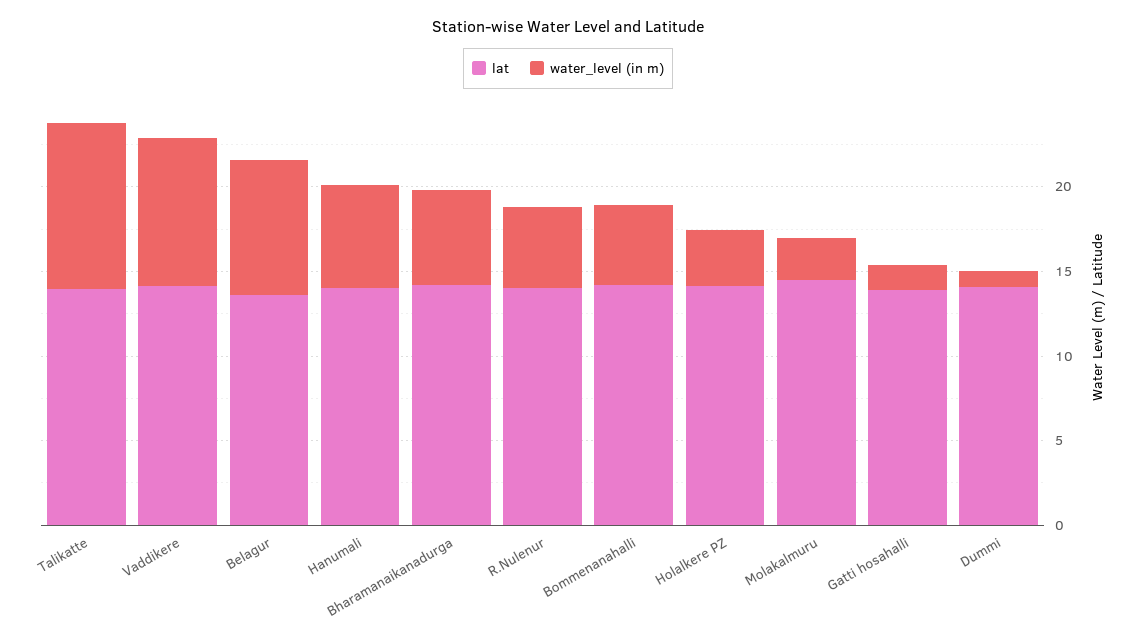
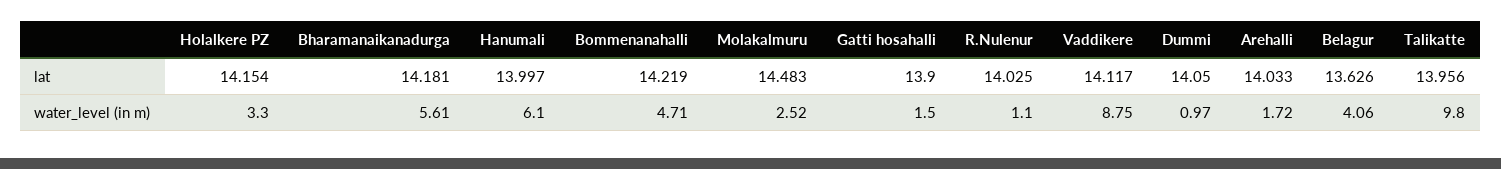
water_level (in m), Belagur: 8 -> 4.06
water_level (in m), R.Nulenur: 5 -> 1.1
lat, Arehalli: none -> 14.033
water_level (in m), Arehalli: none -> 1.72

